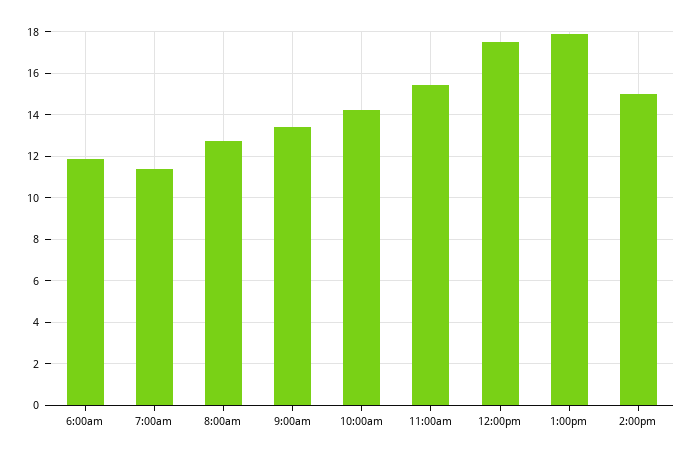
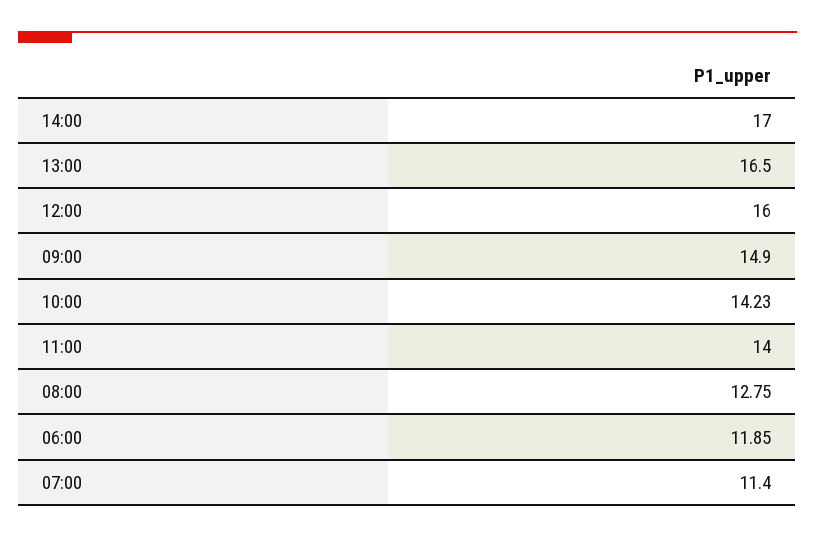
9:00am: 13.5 -> 14.9
11:00am: 15.5 -> 14
12:00pm: 17.5 -> 16
1:00pm: 18 -> 16.5
2:00pm: 15 -> 17

